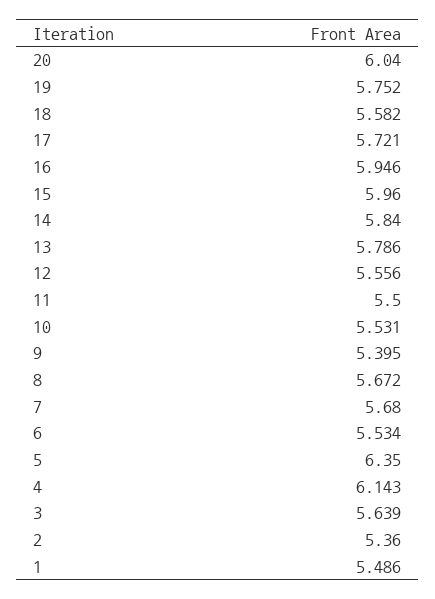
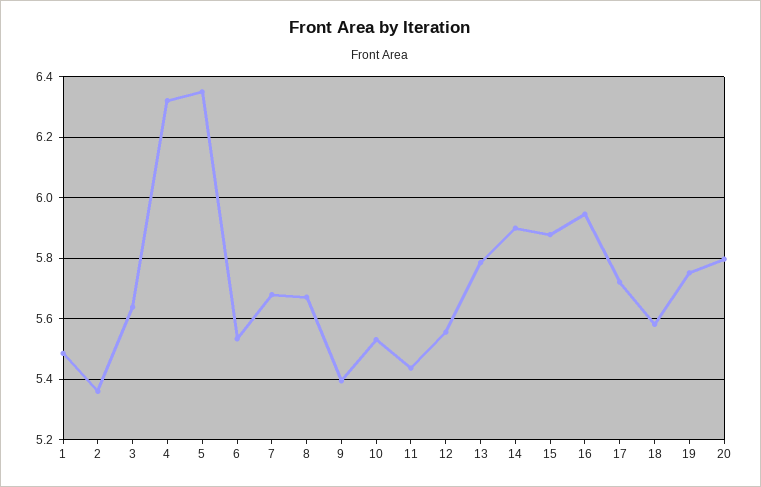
20: 6.04 -> 5.8
15: 5.96 -> 5.88
14: 5.84 -> 5.9
11: 5.5 -> 5.44
4: 6.143 -> 6.32

